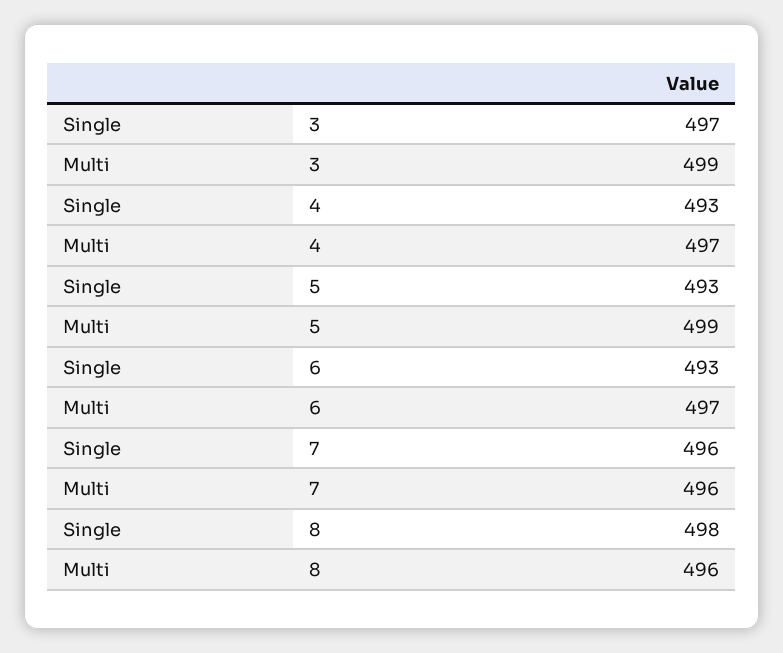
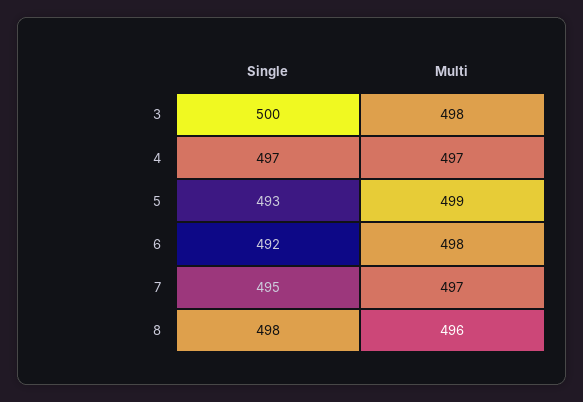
Single, 3: 497 -> 500
Multi, 3: 499 -> 498
Single, 4: 493 -> 497
Single, 6: 493 -> 492
Multi, 6: 497 -> 498
Single, 7: 496 -> 495
Multi, 7: 496 -> 497

